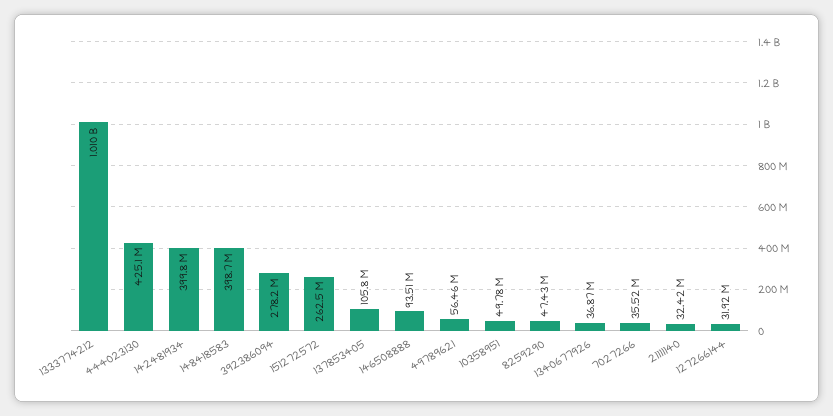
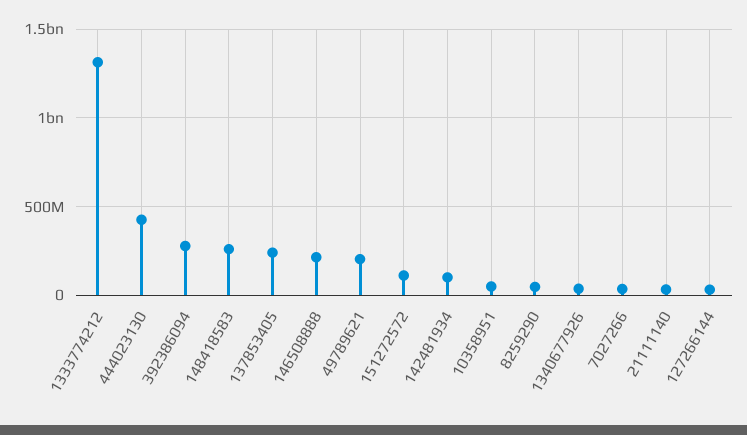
1333774212: 1010000000 -> 1300000000
142481934: 399800000 -> 100000000
148418583: 398700000 -> 250000000
151272572: 262500000 -> 100000000
137853405: 105800000 -> 250000000
146508888: 93510000 -> 200000000
49789621: 56460000 -> 200000000

